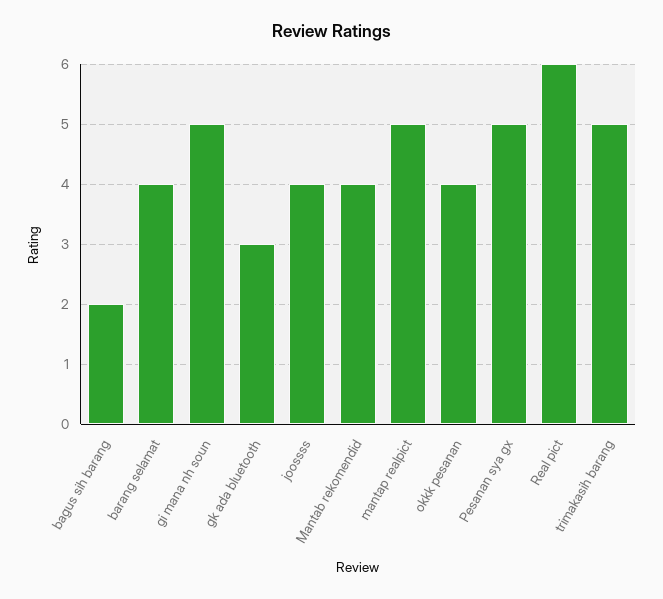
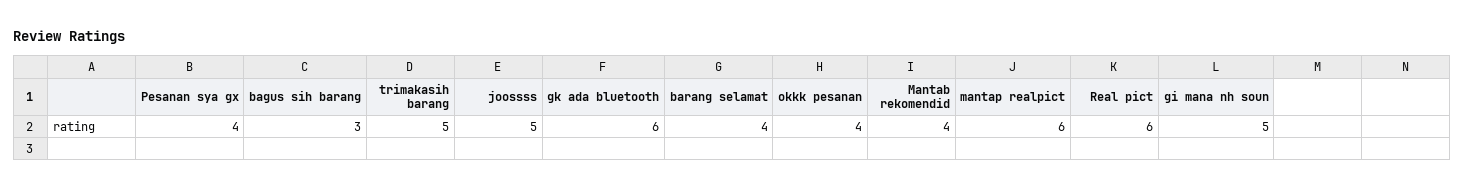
bagus sih barang: 2 -> 3
gk ada bluetooth: 3 -> 6
joossss: 4 -> 5
mantap realpict: 5 -> 6
Pesanan sya gx: 5 -> 4

